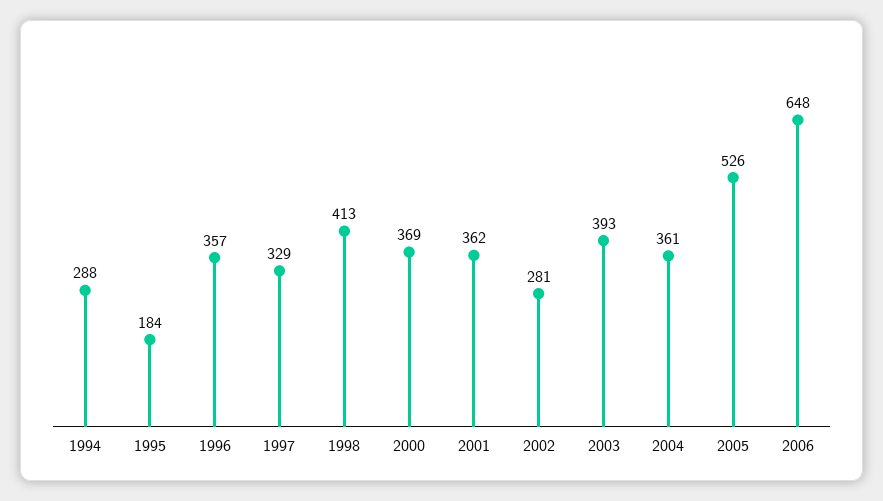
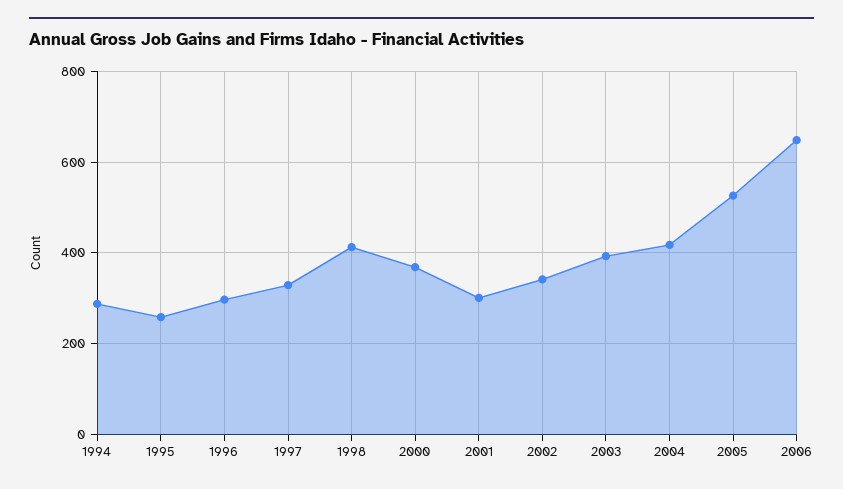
1995: 184 -> 260
1996: 357 -> 300
2001: 362 -> 300
2002: 281 -> 340
2004: 361 -> 420

